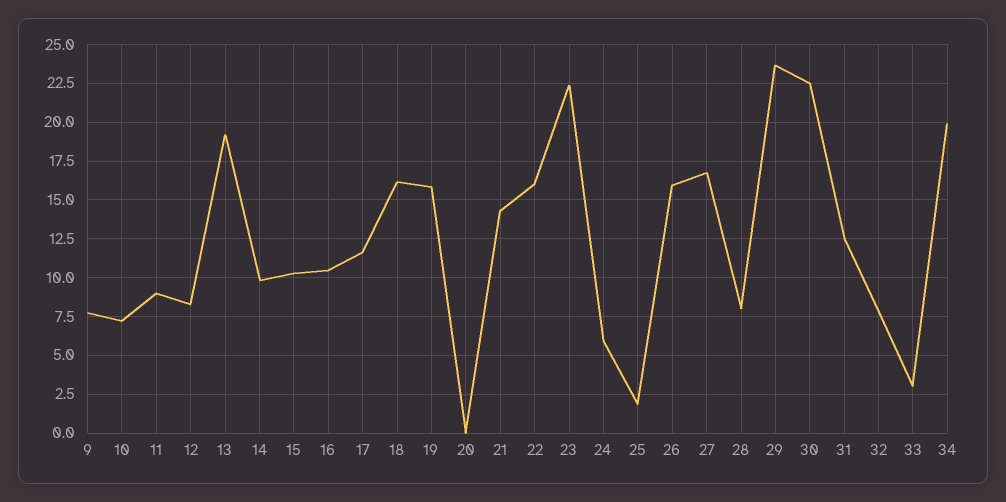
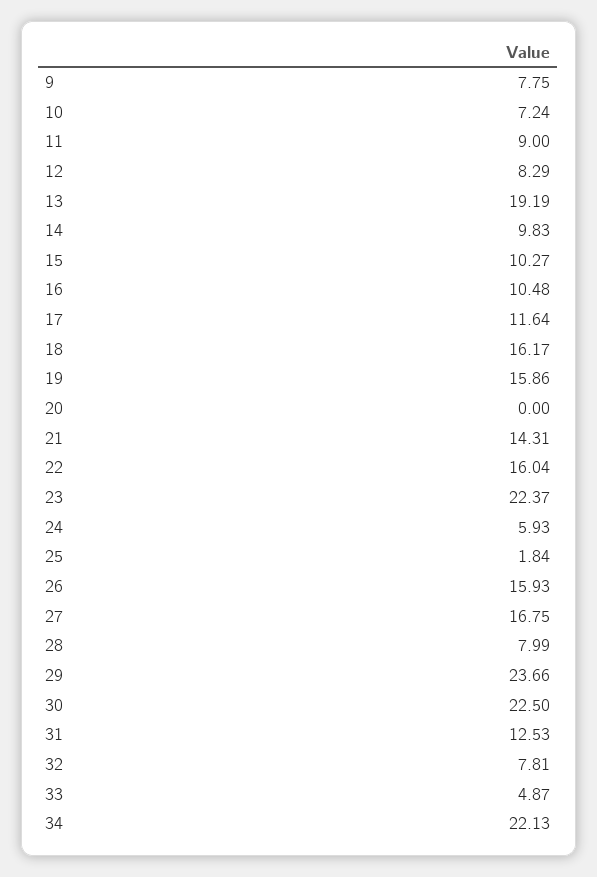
33: 3 -> 4.87
34: 20 -> 22.13

